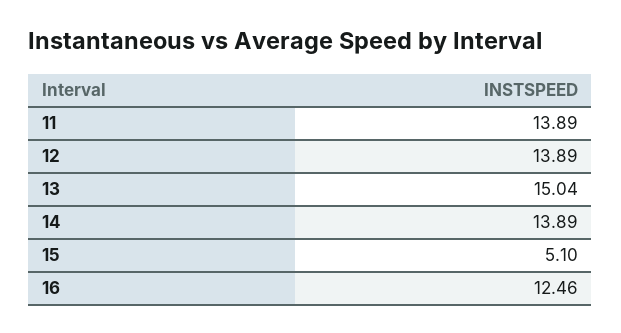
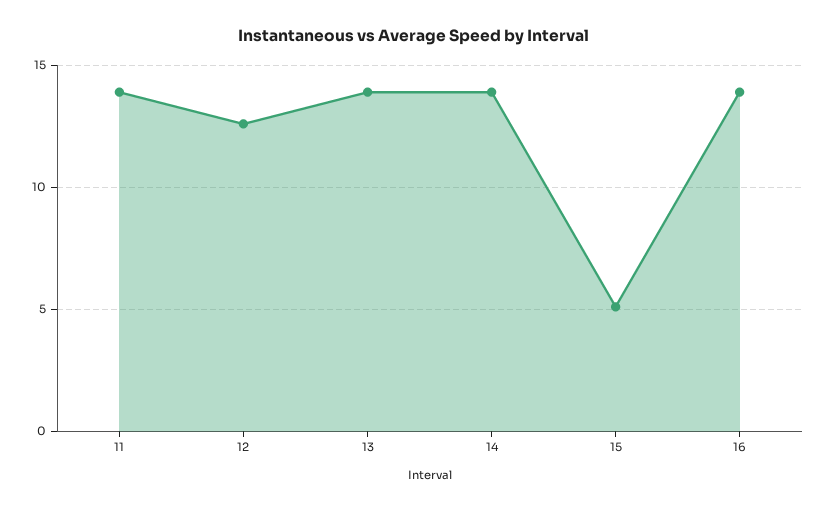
12: 13.89 -> 12.5
13: 15.04 -> 14
16: 12.46 -> 14

